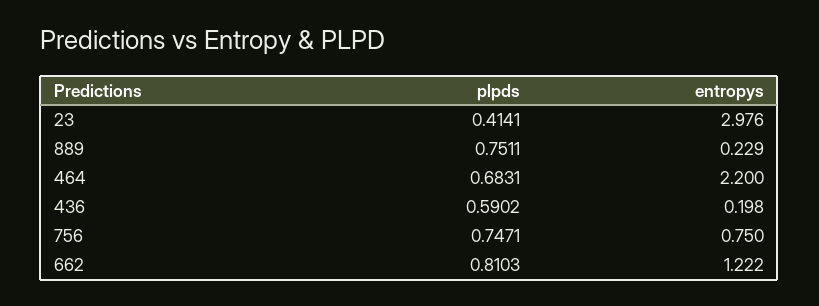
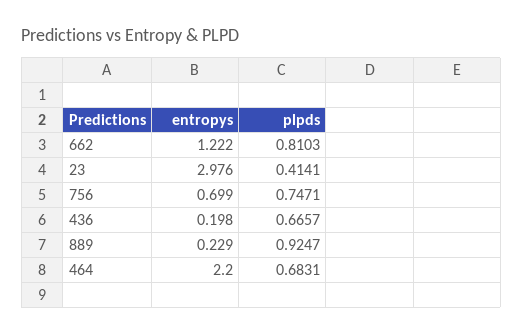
plpds, 889: 0.7511 -> 0.9247
plpds, 436: 0.5902 -> 0.6657
entropys, 756: 0.75 -> 0.699

